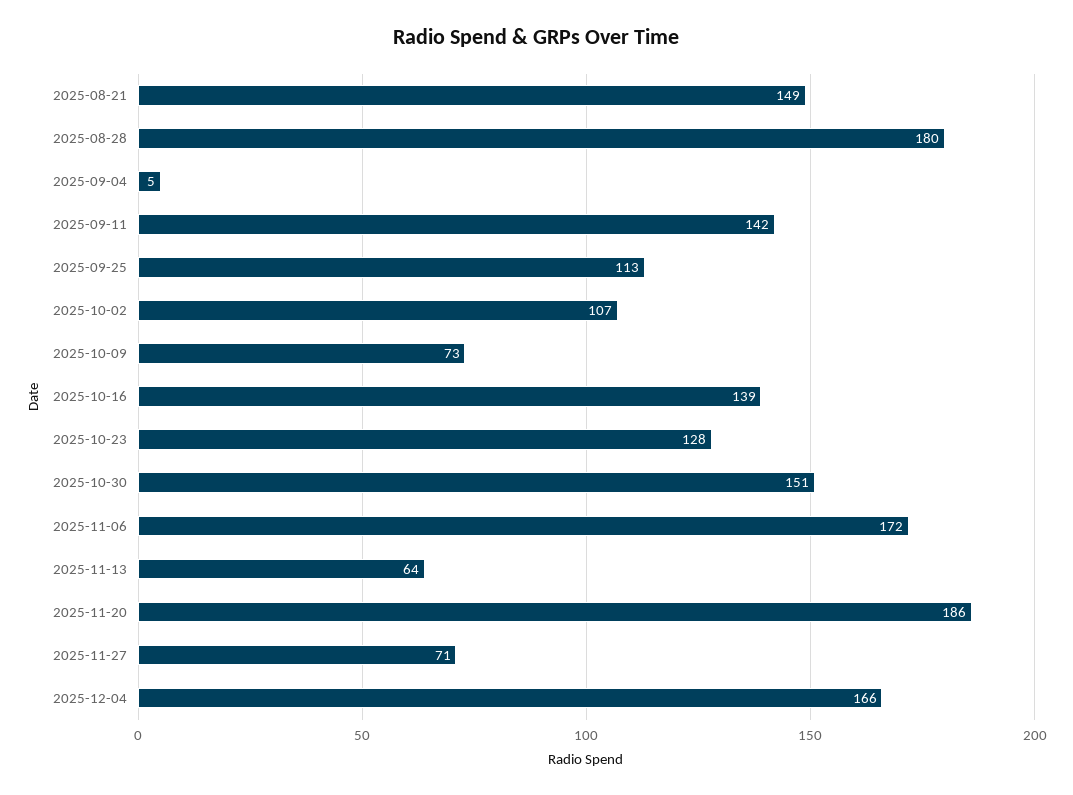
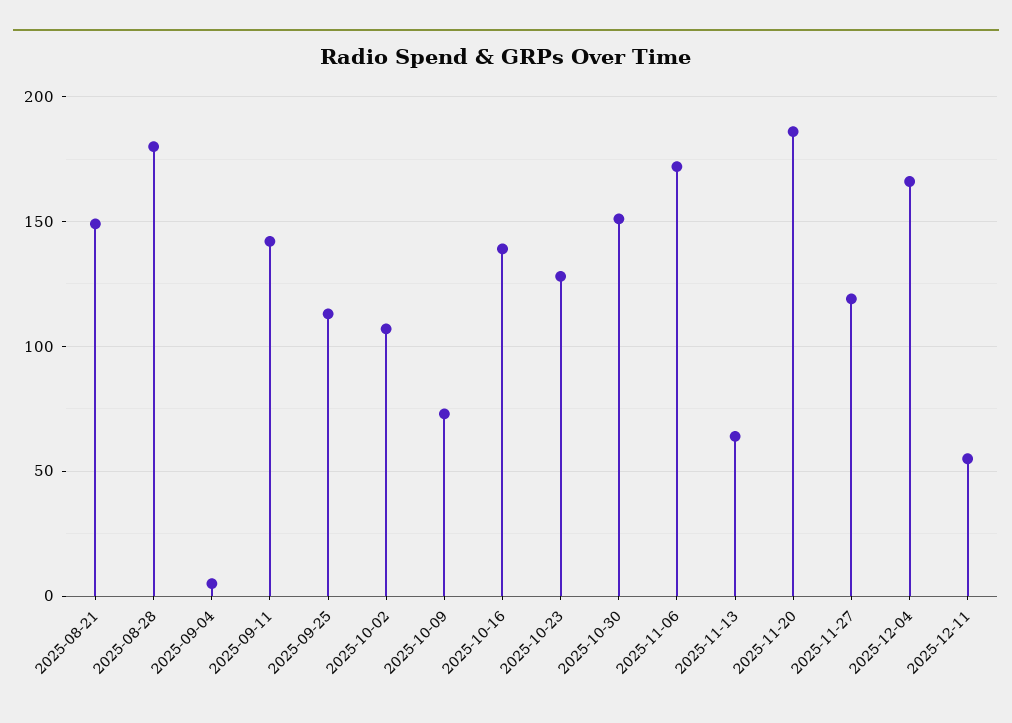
2025-11-27: 71 -> 120
2025-12-11: none -> 55

